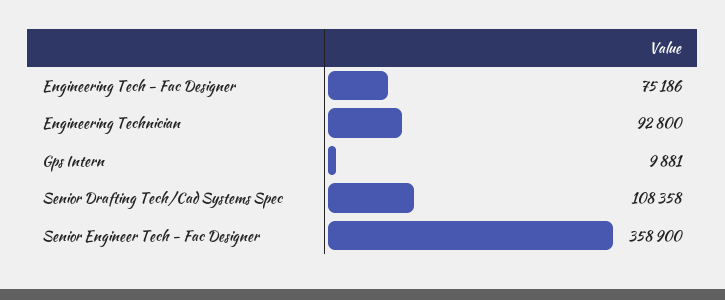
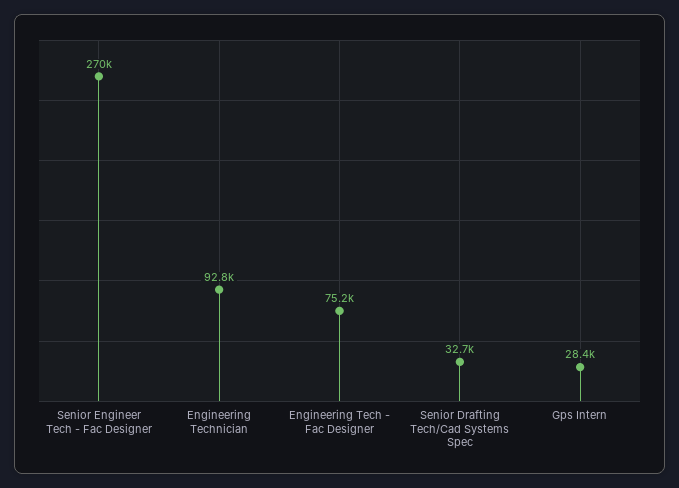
Gps Intern: 9881 -> 28400
Senior Drafting Tech/Cad Systems Spec: 108358 -> 32700
Senior Engineer Tech - Fac Designer: 358900 -> 270000

